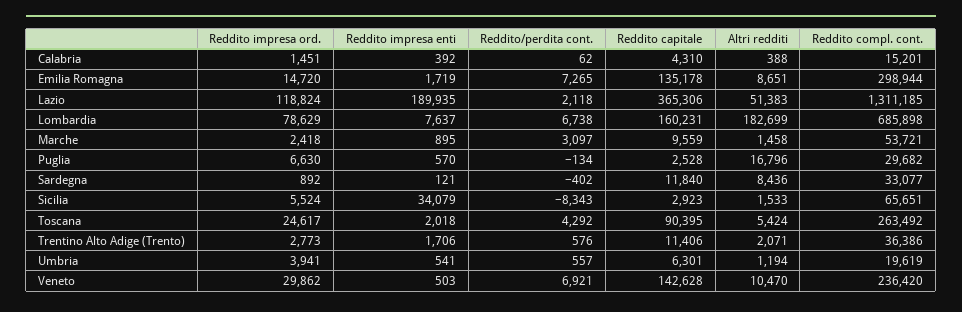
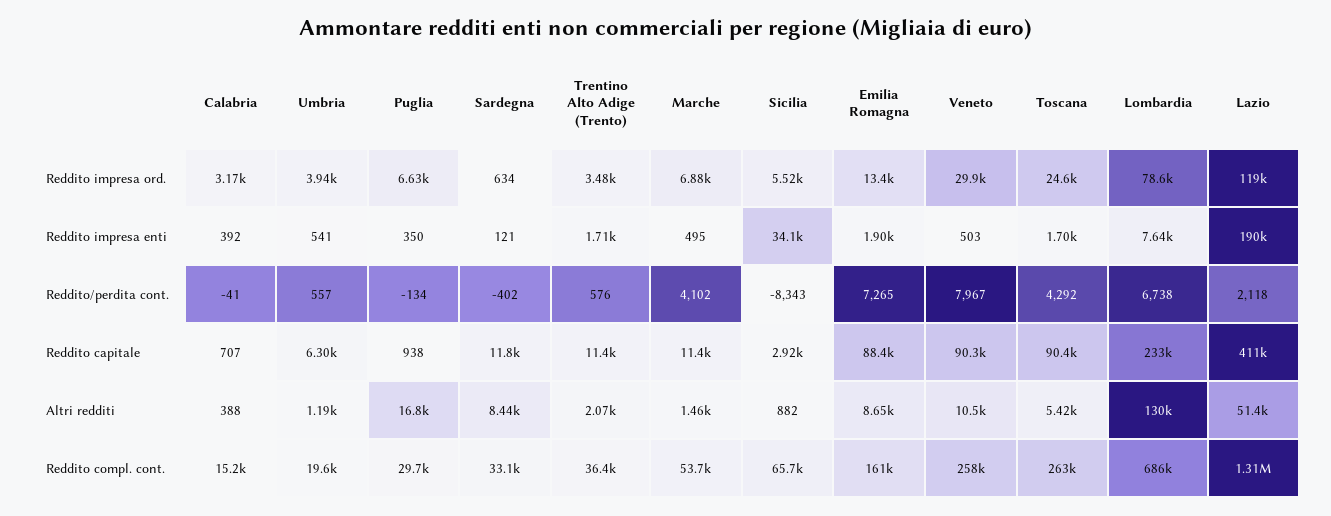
Reddito impresa ord., Calabria: 1451 -> 3170
Reddito/perdita cont., Calabria: 62 -> -41
Reddito capitale, Calabria: 4310 -> 707
Reddito impresa ord., Emilia Romagna: 14720 -> 13400
Reddito impresa enti, Emilia Romagna: 1719 -> 1900
Reddito capitale, Emilia Romagna: 135178 -> 88400
Reddito compl. cont., Emilia Romagna: 298944 -> 161000
Reddito capitale, Lazio: 365306 -> 411000
Reddito capitale, Lombardia: 160231 -> 233000
Altri redditi, Lombardia: 182699 -> 130000
Reddito impresa ord., Marche: 2418 -> 6880
Reddito impresa enti, Marche: 895 -> 495
Reddito/perdita cont., Marche: 3097 -> 4102
Reddito capitale, Marche: 9559 -> 11400
Reddito impresa enti, Puglia: 570 -> 350
Reddito capitale, Puglia: 2528 -> 938
Reddito impresa ord., Sardegna: 892 -> 634
Altri redditi, Sicilia: 1533 -> 882
Reddito impresa enti, Toscana: 2018 -> 1700
Reddito impresa ord., Trentino Alto Adige (Trento): 2773 -> 3480
Reddito/perdita cont., Veneto: 6921 -> 7967
Reddito capitale, Veneto: 142628 -> 90300
Reddito compl. cont., Veneto: 236420 -> 258000

